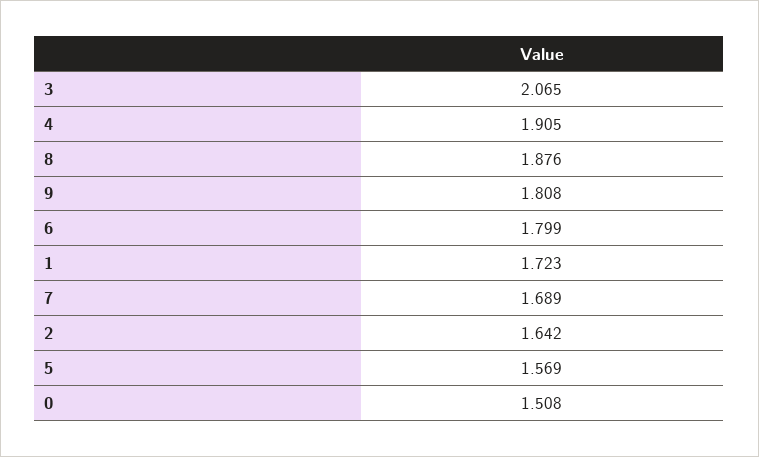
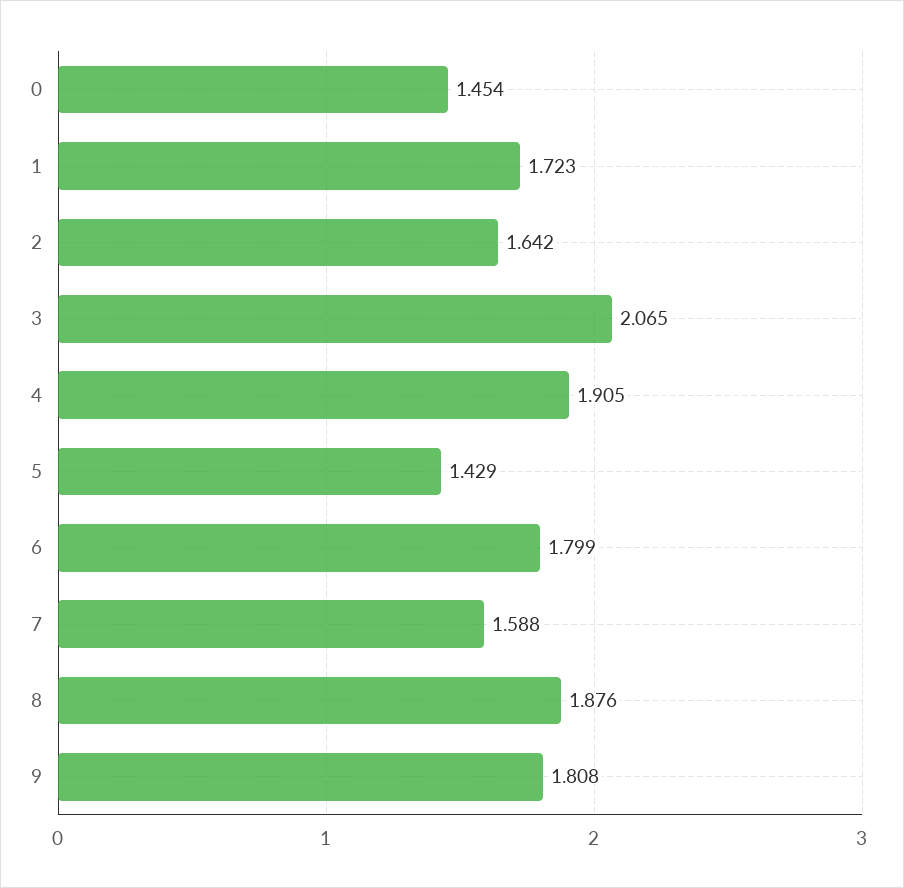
7: 1.689 -> 1.588
5: 1.569 -> 1.429
0: 1.508 -> 1.454

